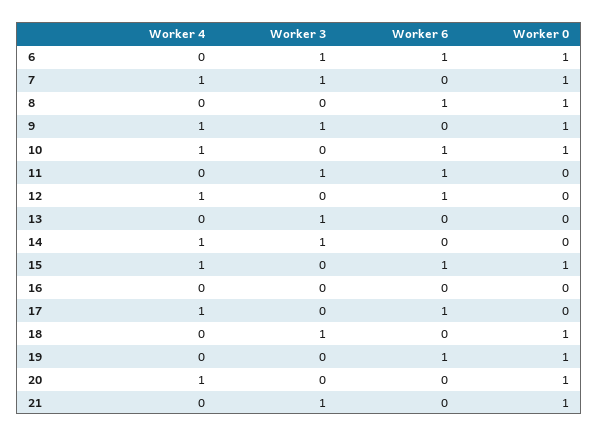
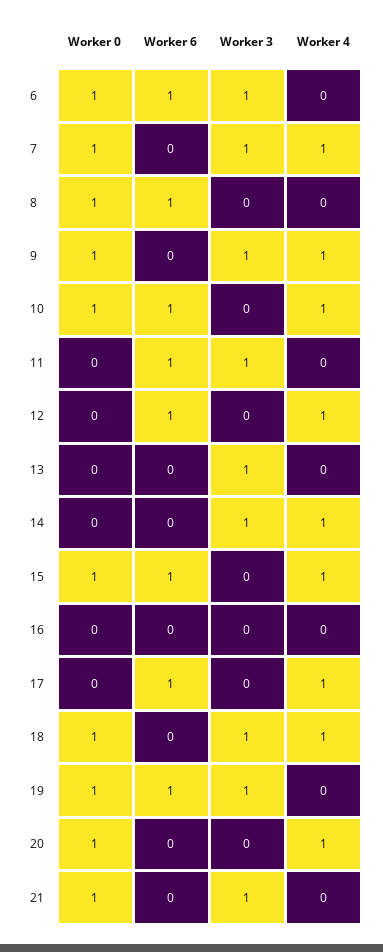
Worker 4, 18: 0 -> 1
Worker 3, 19: 0 -> 1

